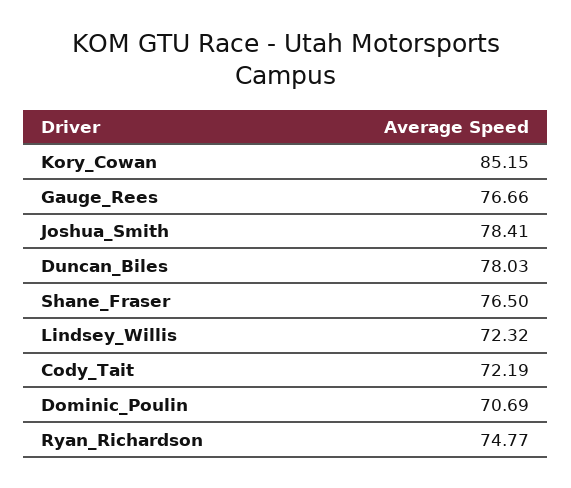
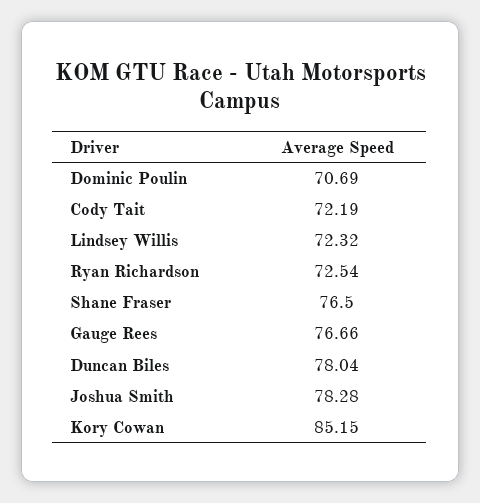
Joshua_Smith: 78.41 -> 78.28
Duncan_Biles: 78.03 -> 78.04
Ryan_Richardson: 74.77 -> 72.54

